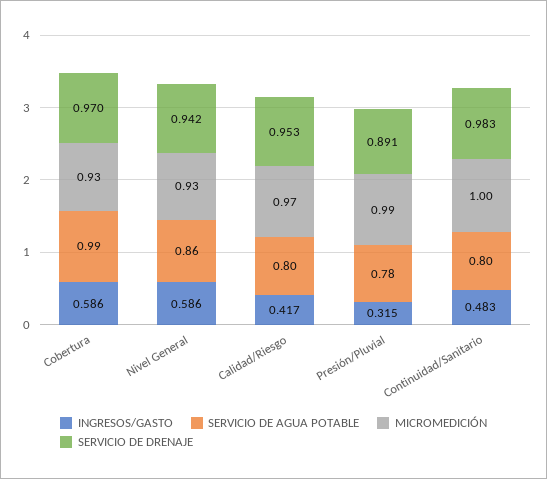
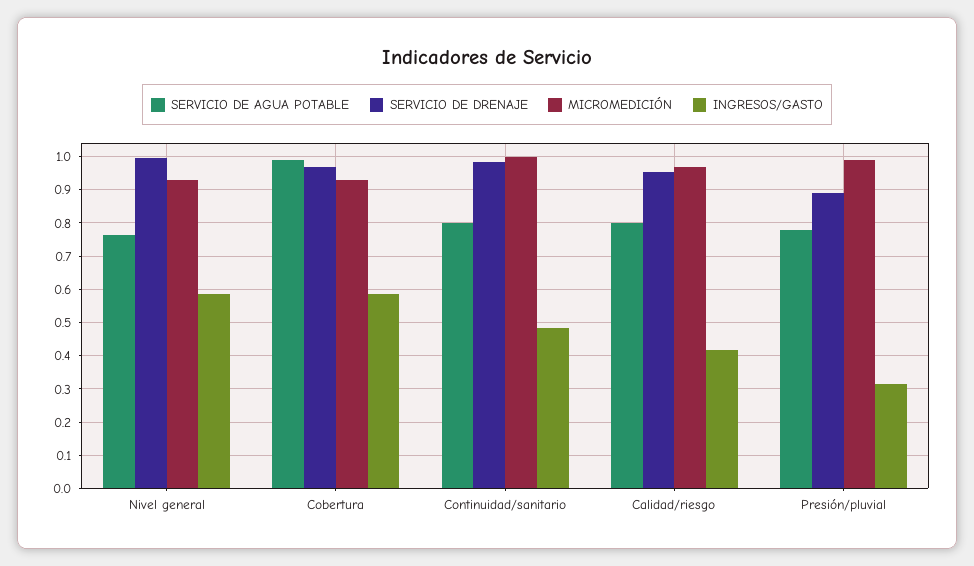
SERVICIO DE AGUA POTABLE, Nivel General: 0.86 -> 0.76
SERVICIO DE DRENAJE, Nivel General: 0.942 -> 1

